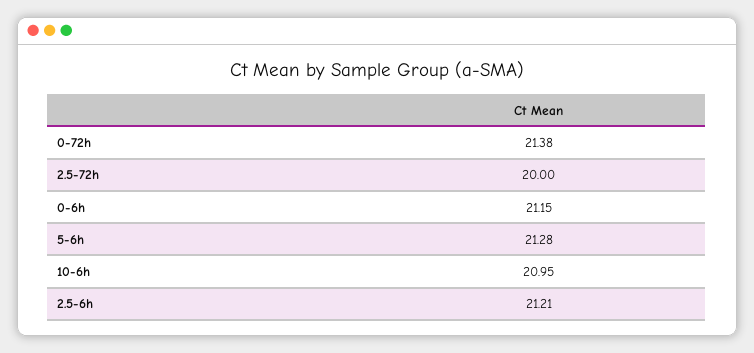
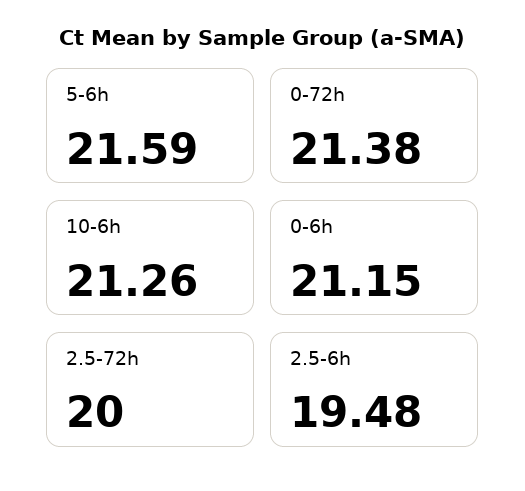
5-6h: 21.28 -> 21.59
10-6h: 20.95 -> 21.26
2.5-6h: 21.21 -> 19.48

